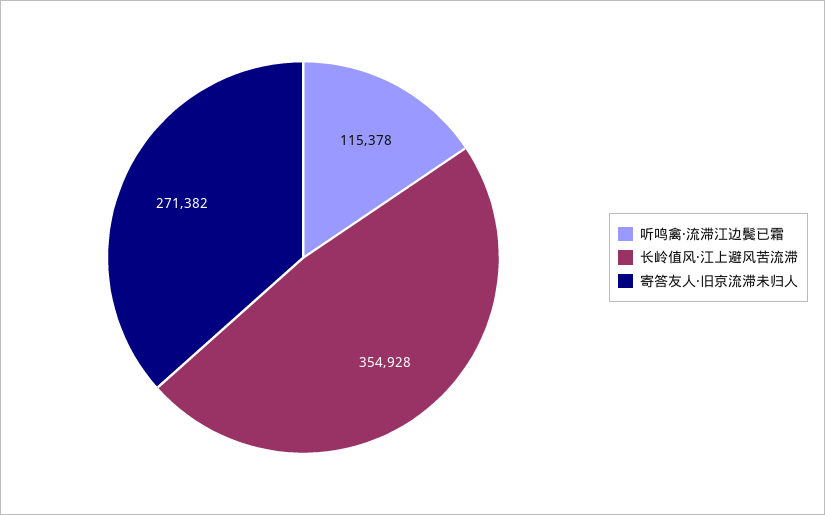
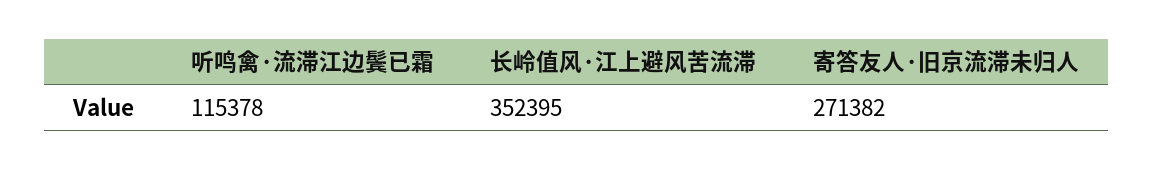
长岭值风·江上避风苦流滞: 354928 -> 352395

